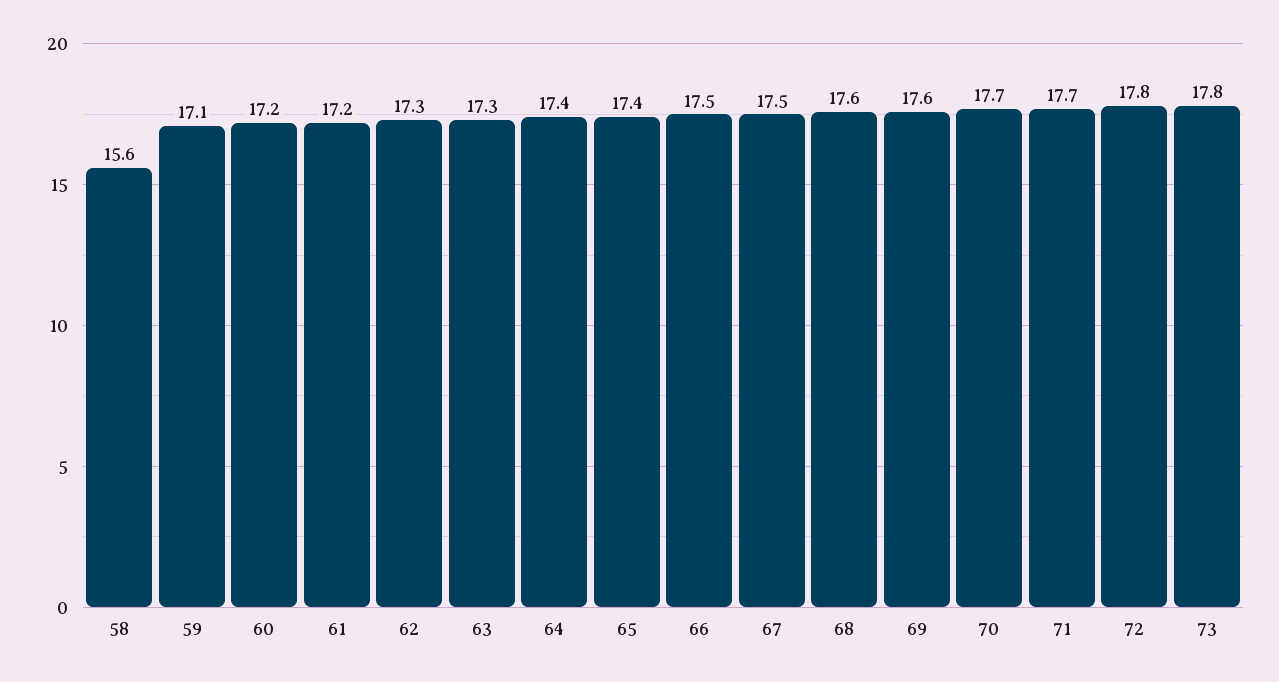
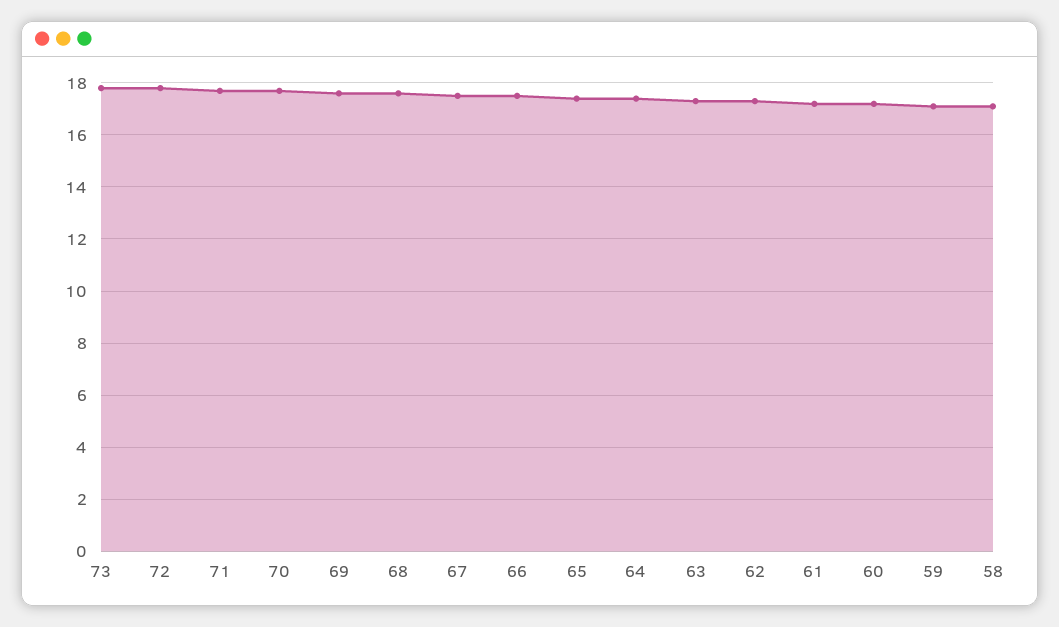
58: 15.6 -> 17

